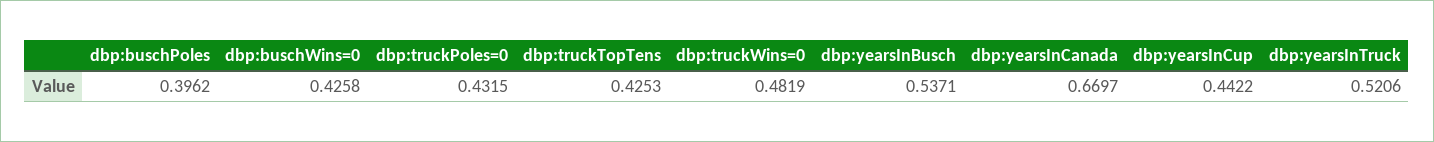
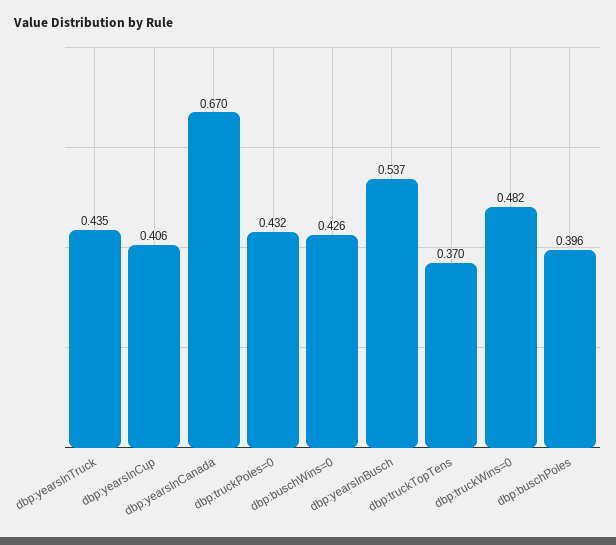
dbp:truckTopTens: 0.4253 -> 0.37
dbp:yearsInCup: 0.4422 -> 0.406
dbp:yearsInTruck: 0.5206 -> 0.435

